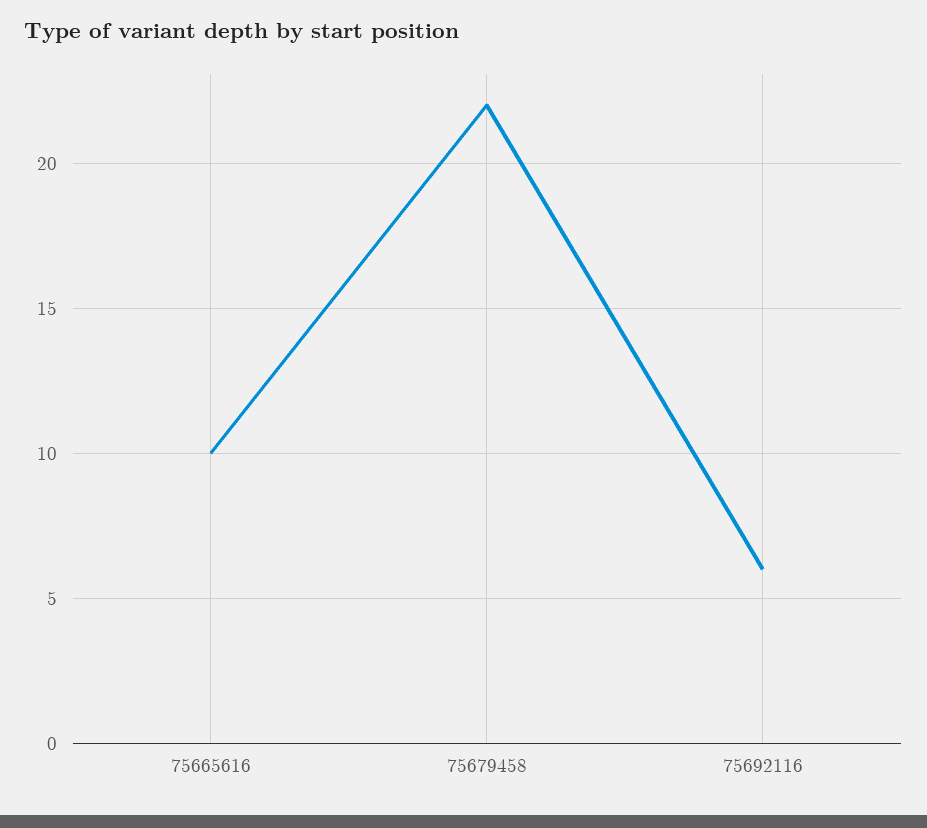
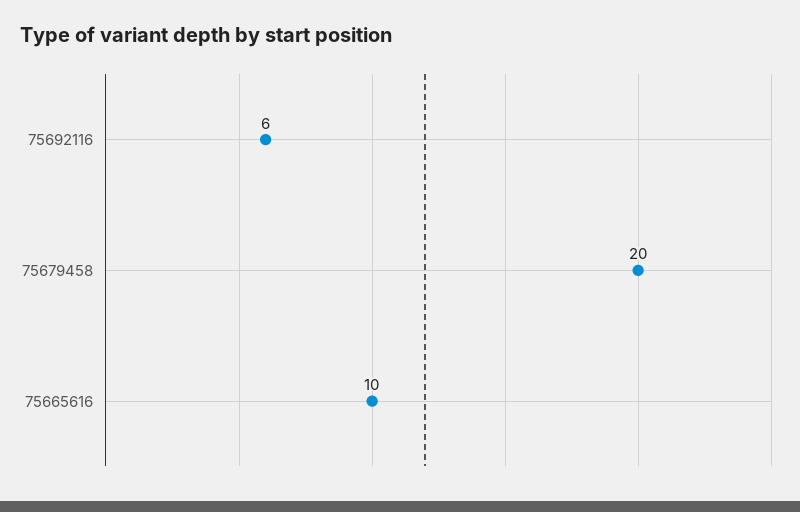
75679458: 22 -> 20

